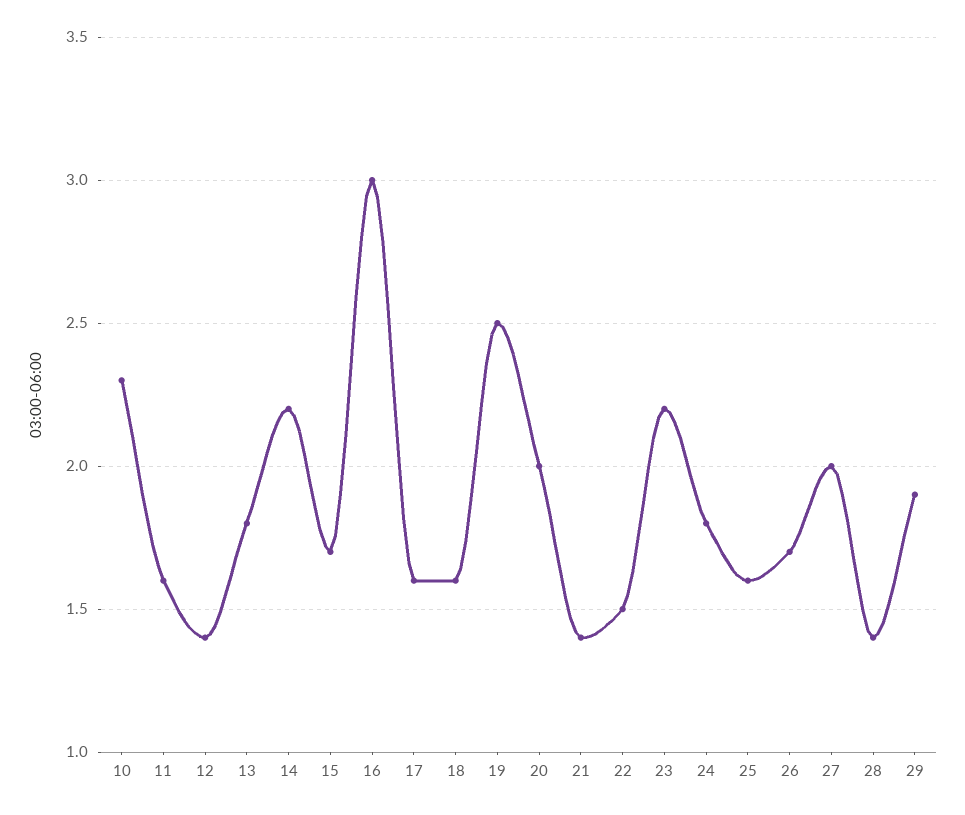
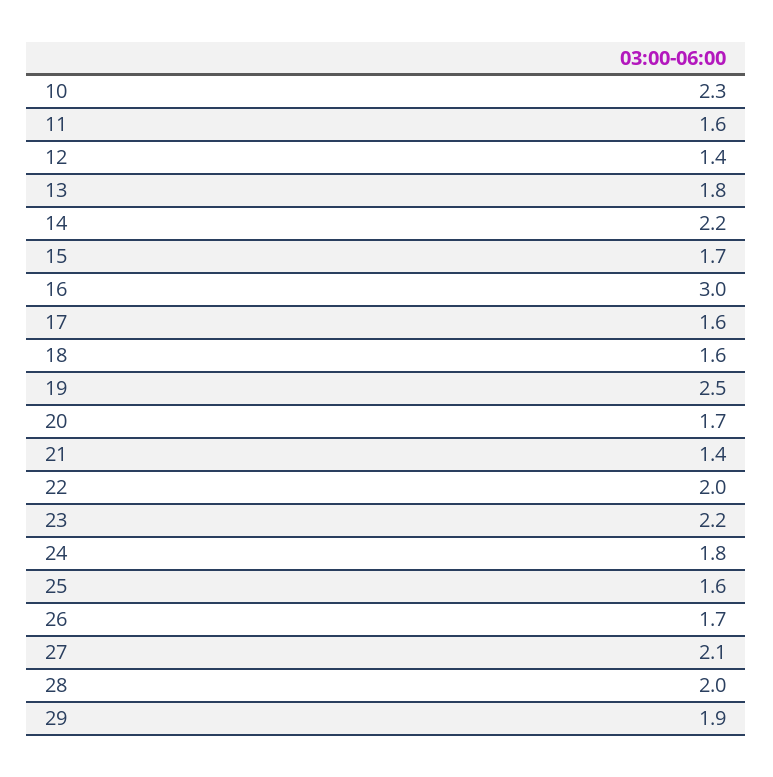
20: 2 -> 1.7
22: 1.5 -> 2
27: 2 -> 2.1
28: 1.4 -> 2

